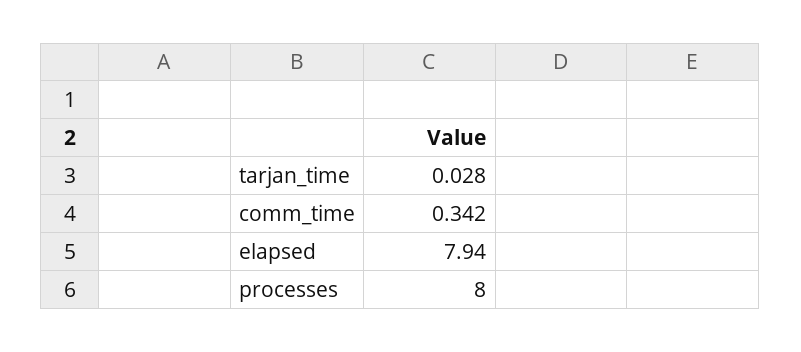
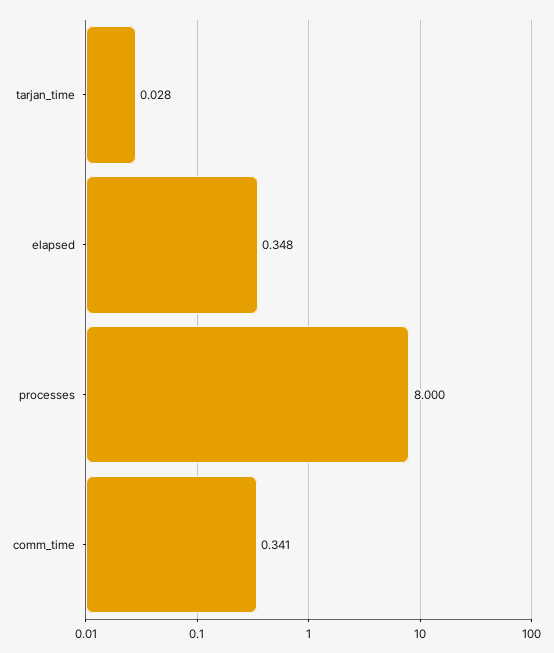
comm_time: 0.342 -> 0.341
elapsed: 7.94 -> 0.348

